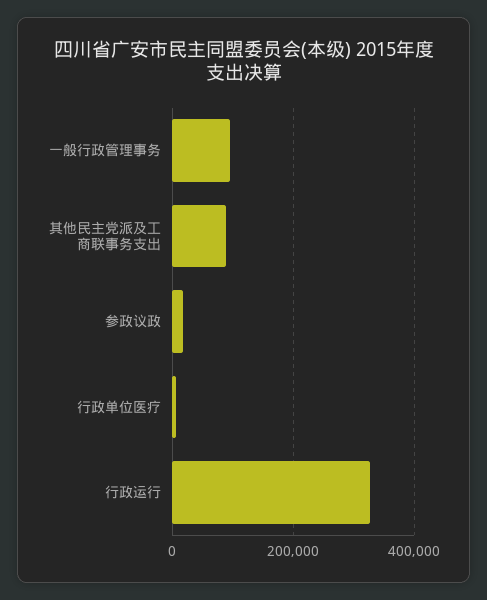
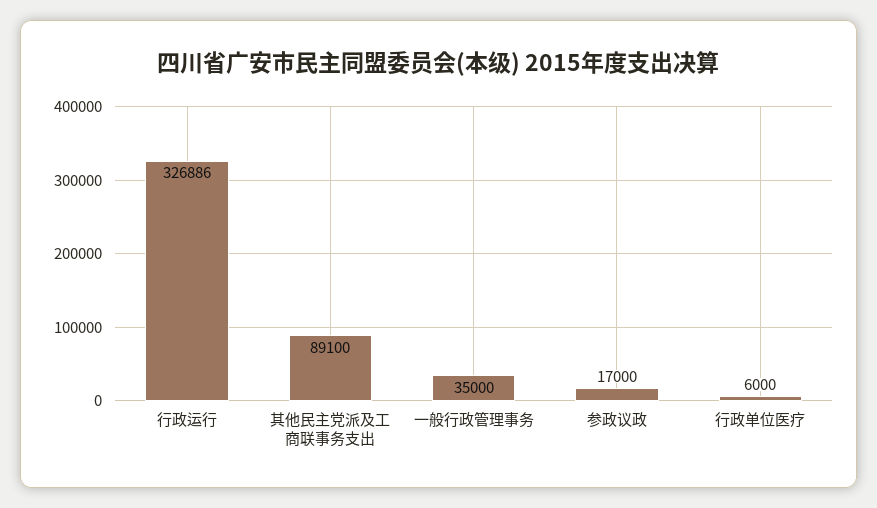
一般行政管理事务: 100000 -> 35000

